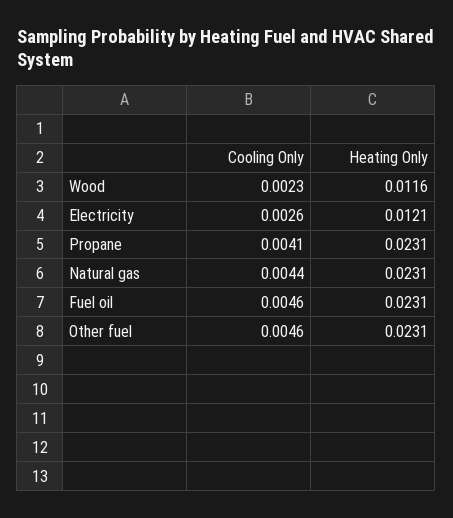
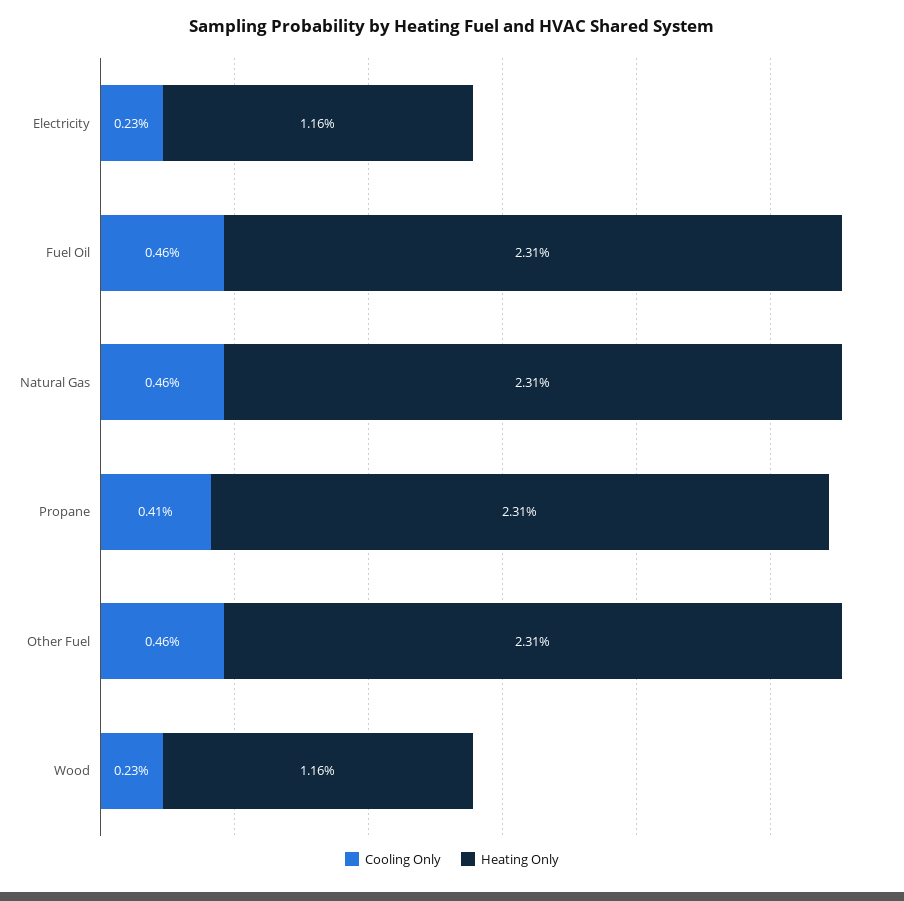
Cooling Only, Electricity: 0.0026 -> 0.0023
Heating Only, Electricity: 0.0121 -> 0.0116
Cooling Only, Natural gas: 0.0044 -> 0.0046

